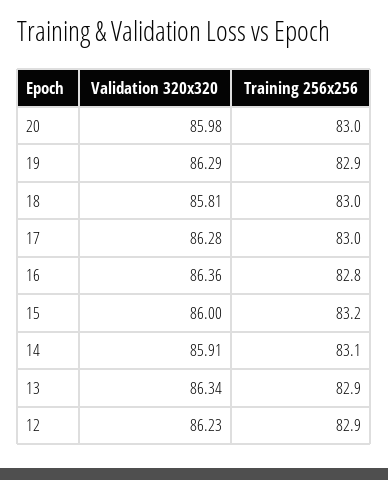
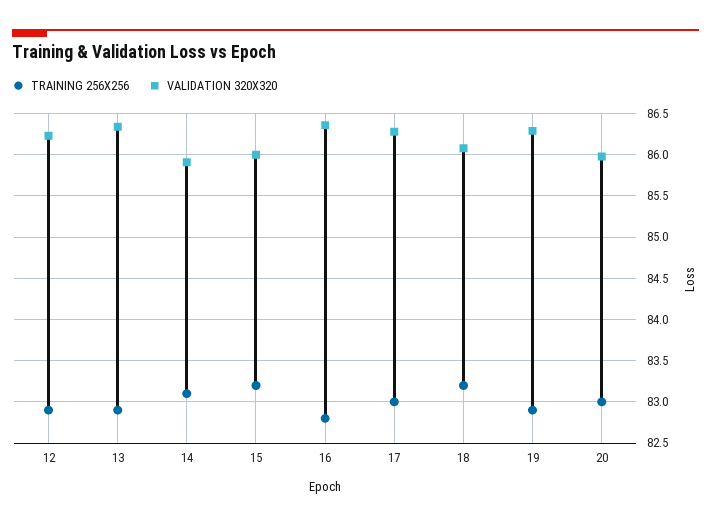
Validation 320x320, 18: 85.81 -> 86.1
Training 256x256, 18: 83 -> 83.2

